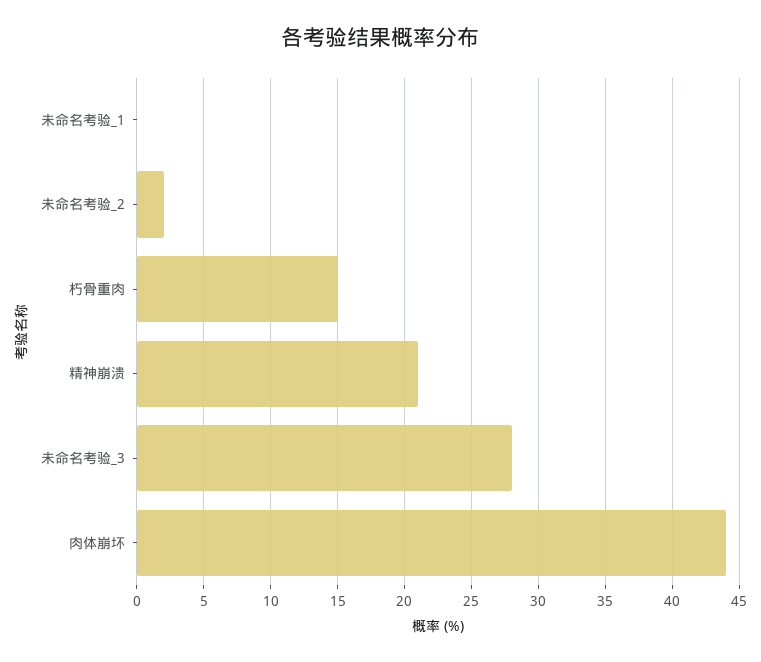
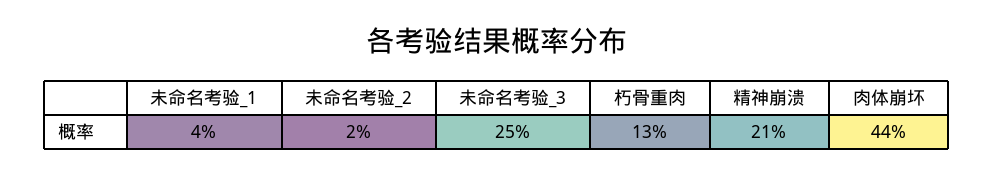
未命名考验_1: 0 -> 4
朽骨重肉: 15 -> 13
未命名考验_3: 28 -> 25

